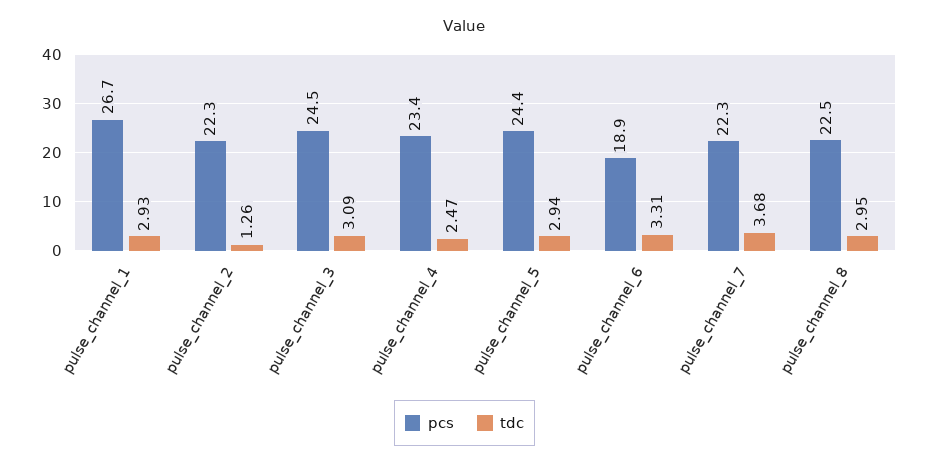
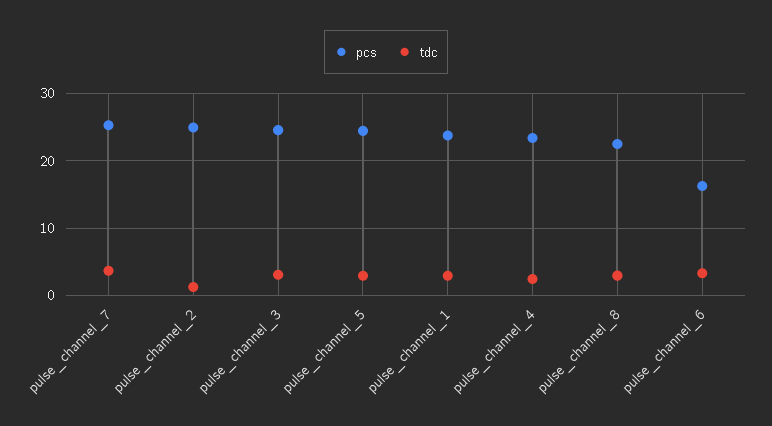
pcs, pulse_channel_1: 26.7 -> 24
pcs, pulse_channel_2: 22.3 -> 25
pcs, pulse_channel_6: 18.9 -> 16
pcs, pulse_channel_7: 22.3 -> 25

